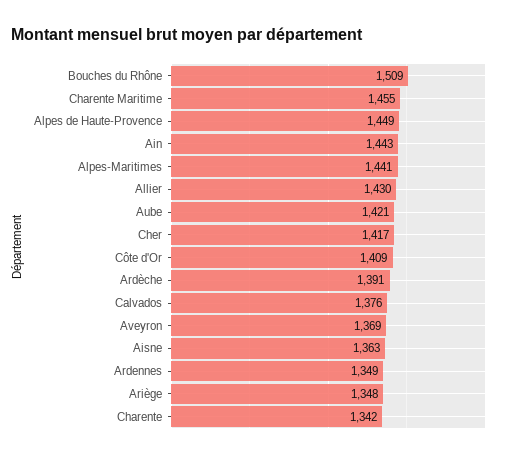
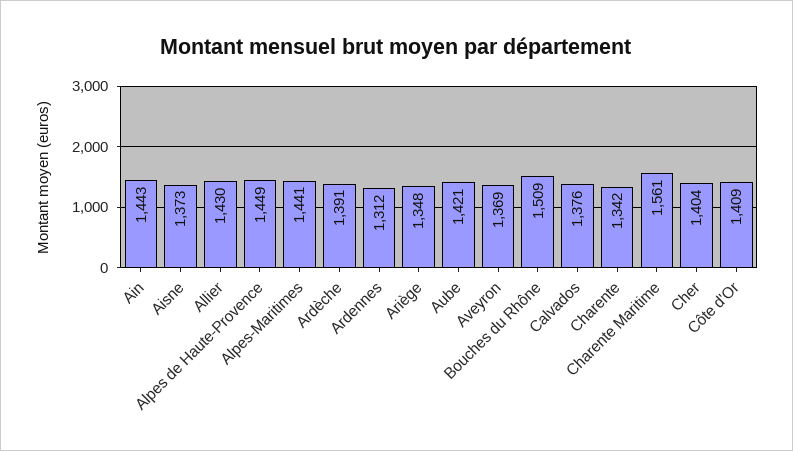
Charente Maritime: 1455 -> 1561
Cher: 1417 -> 1404
Aisne: 1363 -> 1373
Ardennes: 1349 -> 1312

